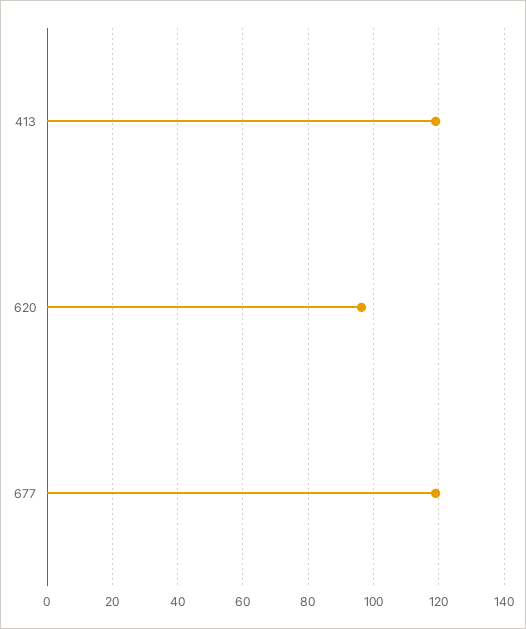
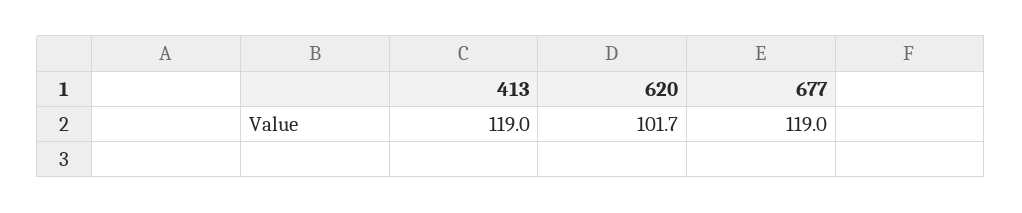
620: 96 -> 101.7

